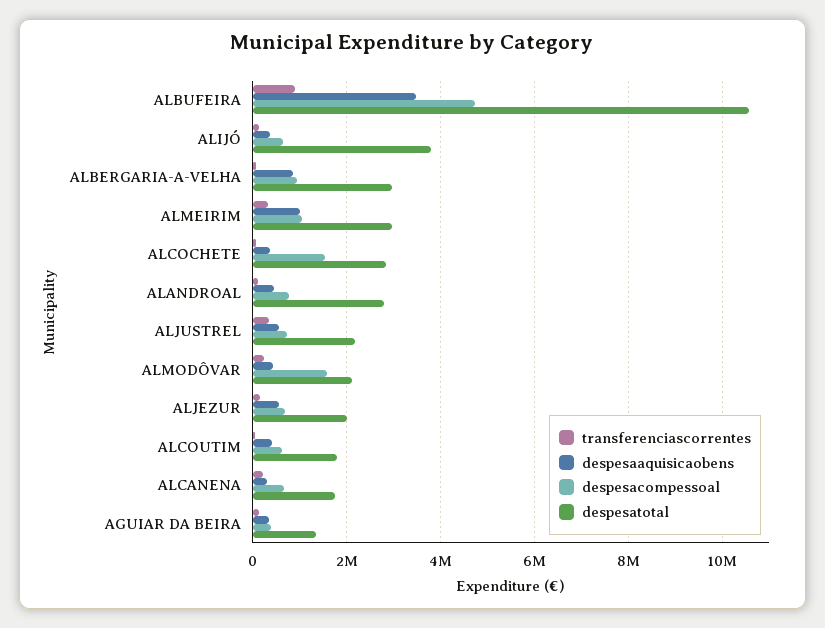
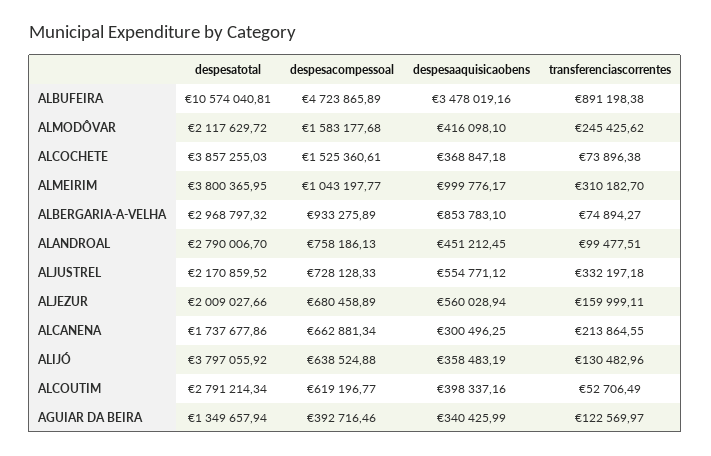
despesatotal, ALMEIRIM: 3000000 -> 3800365.95
despesatotal, ALCOCHETE: 2800000 -> 3857255.03
despesatotal, ALCOUTIM: 1800000 -> 2791214.34

